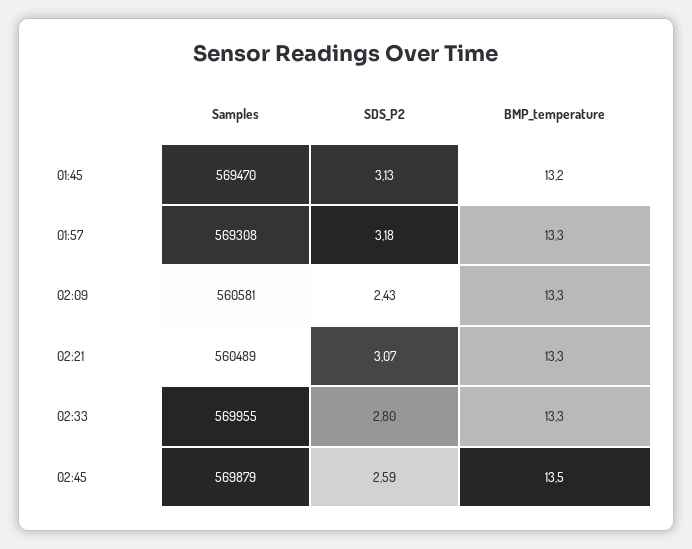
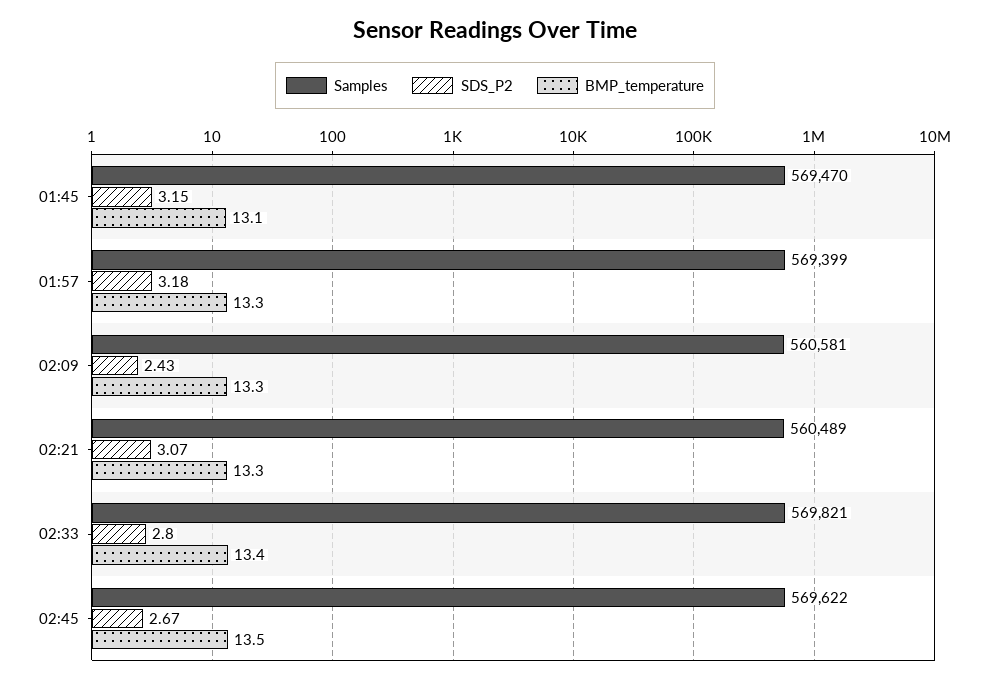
SDS_P2, 01:45: 3.13 -> 3.15
BMP_temperature, 01:45: 13.2 -> 13.1
Samples, 01:57: 569308 -> 569399
Samples, 02:33: 569955 -> 569821
BMP_temperature, 02:33: 13.3 -> 13.4
Samples, 02:45: 569879 -> 569622
SDS_P2, 02:45: 2.59 -> 2.67

